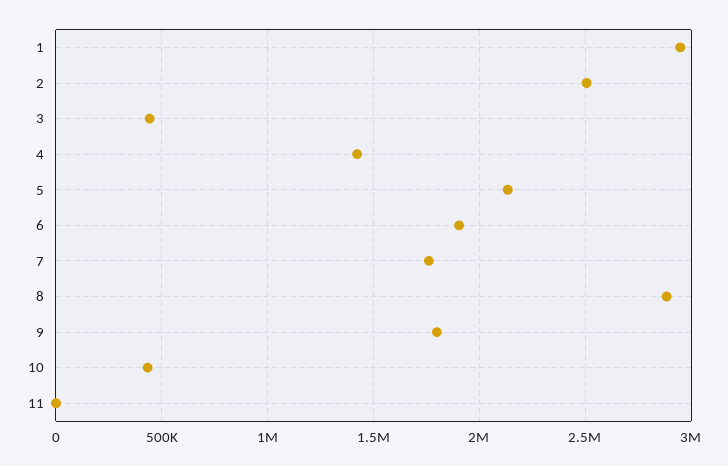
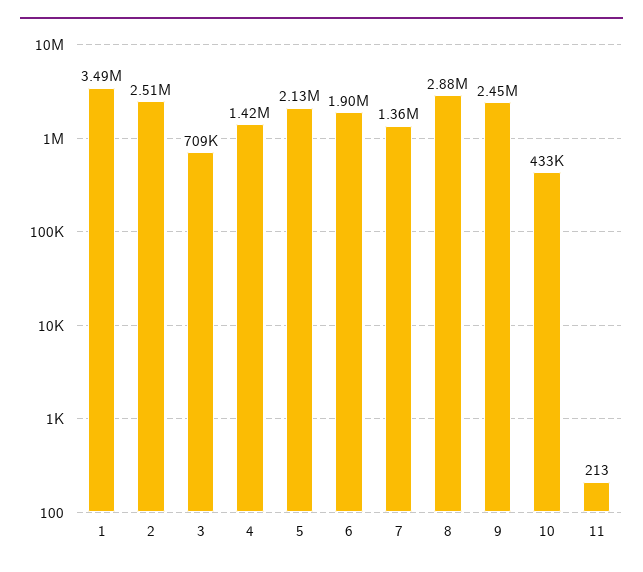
1: 2950000 -> 3490000
3: 450000 -> 709000
7: 1750000 -> 1360000
9: 1800000 -> 2450000

